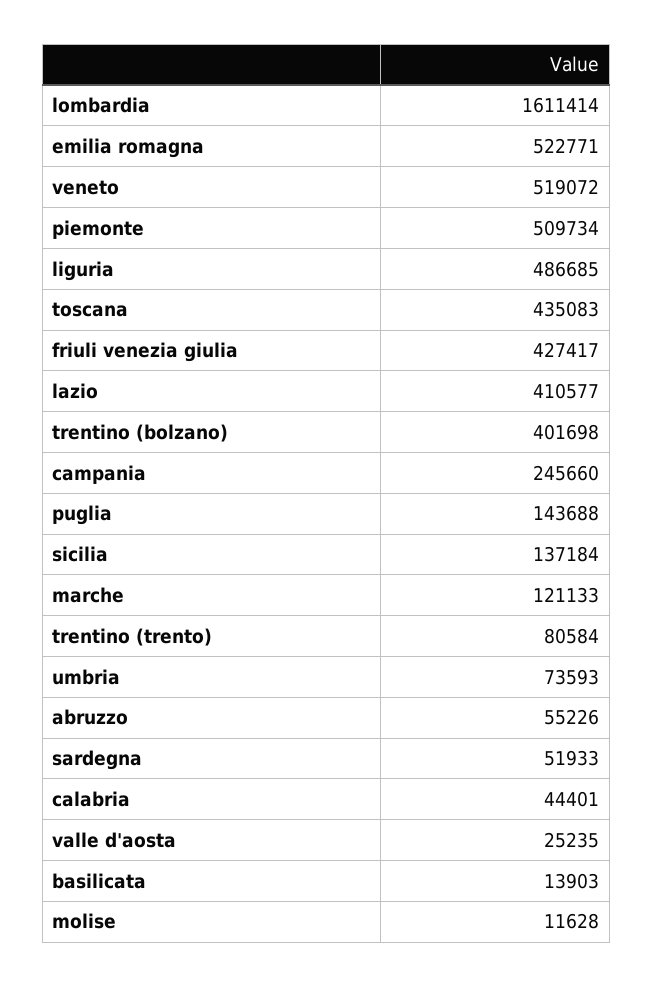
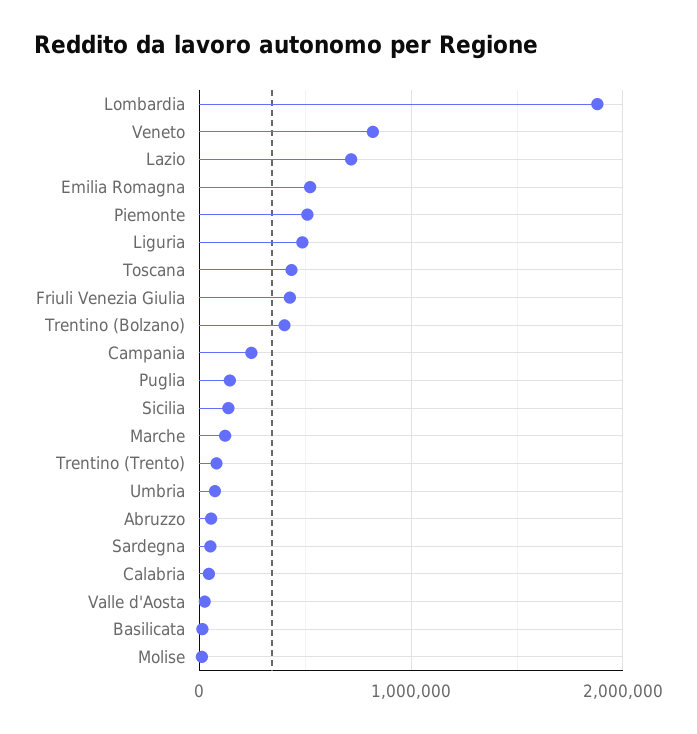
lombardia: 1611414 -> 1900000
veneto: 519072 -> 800000
lazio: 410577 -> 700000

